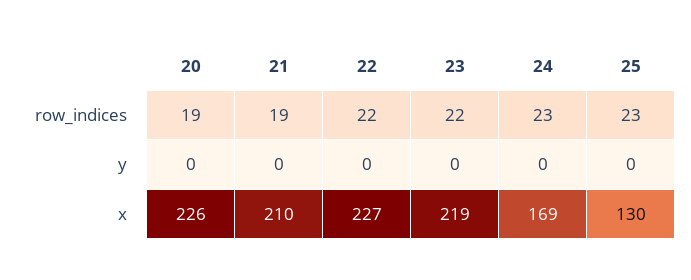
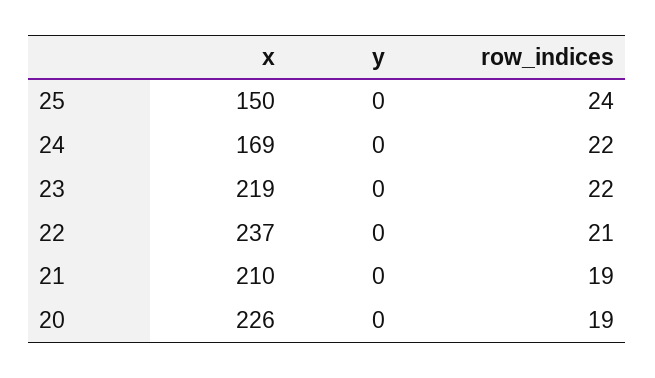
22, row_indices: 22 -> 21
24, row_indices: 23 -> 22
25, row_indices: 23 -> 24
22, x: 227 -> 237
25, x: 130 -> 150

